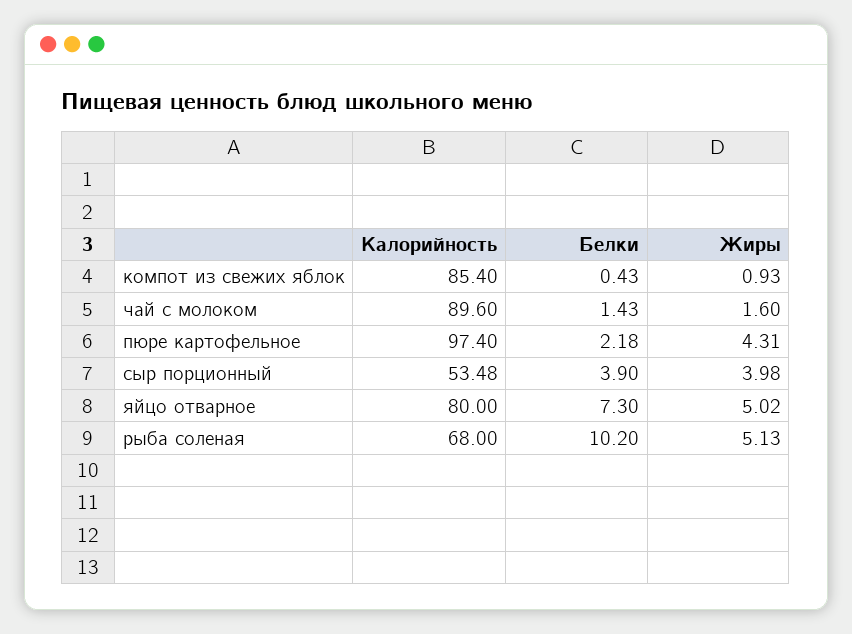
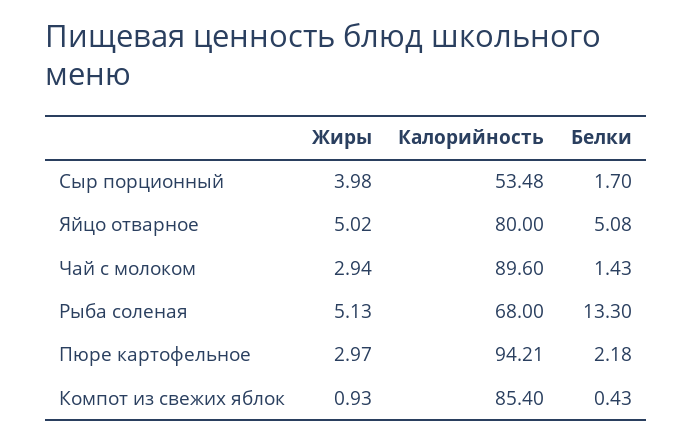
Жиры, чай с молоком: 1.6 -> 2.94
Калорийность, пюре картофельное: 97.4 -> 94.21
Жиры, пюре картофельное: 4.31 -> 2.97
Белки, сыр порционный: 3.9 -> 1.7
Белки, яйцо отварное: 7.3 -> 5.08
Белки, рыба соленая: 10.2 -> 13.3

